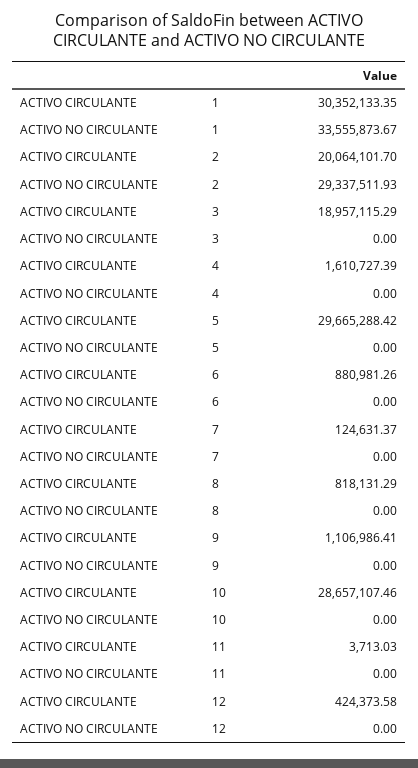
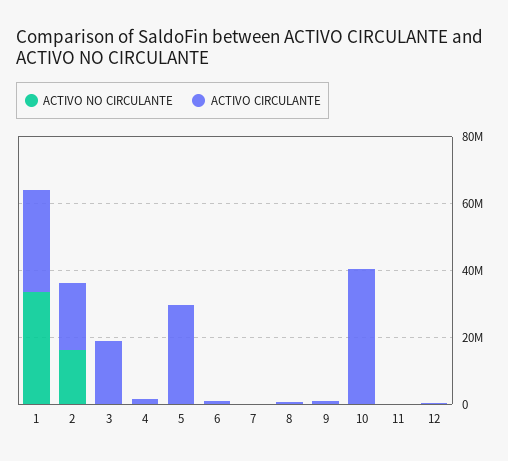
ACTIVO NO CIRCULANTE, 2: 29337511.93 -> 15000000
ACTIVO CIRCULANTE, 10: 28657107.46 -> 40000000

